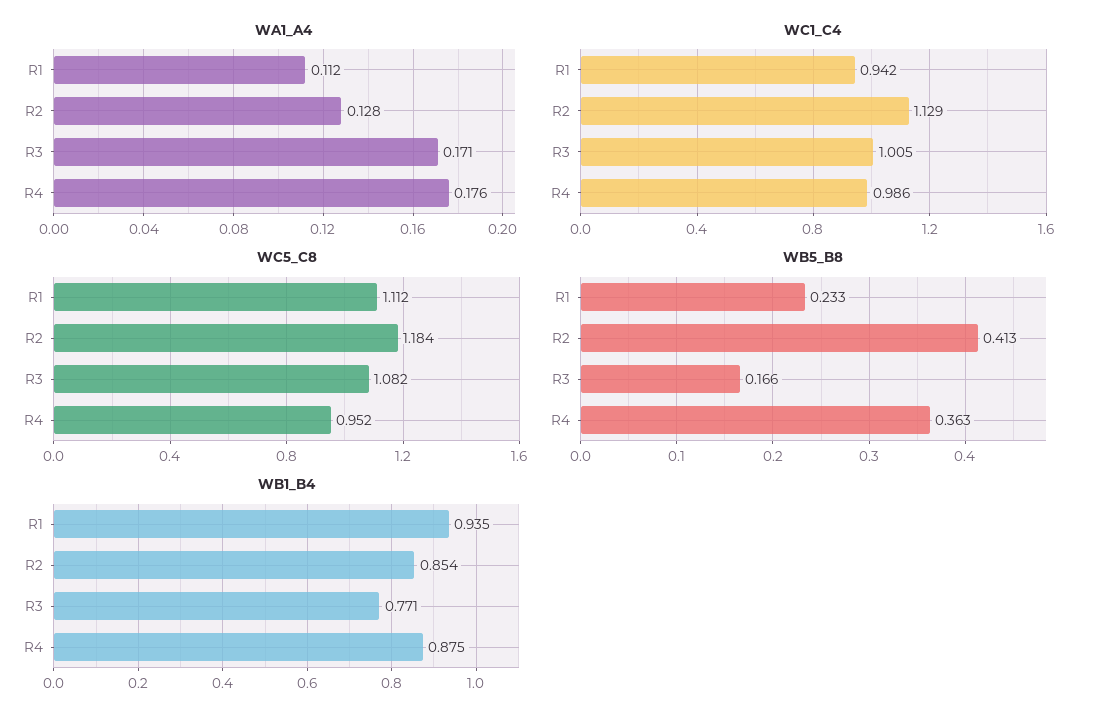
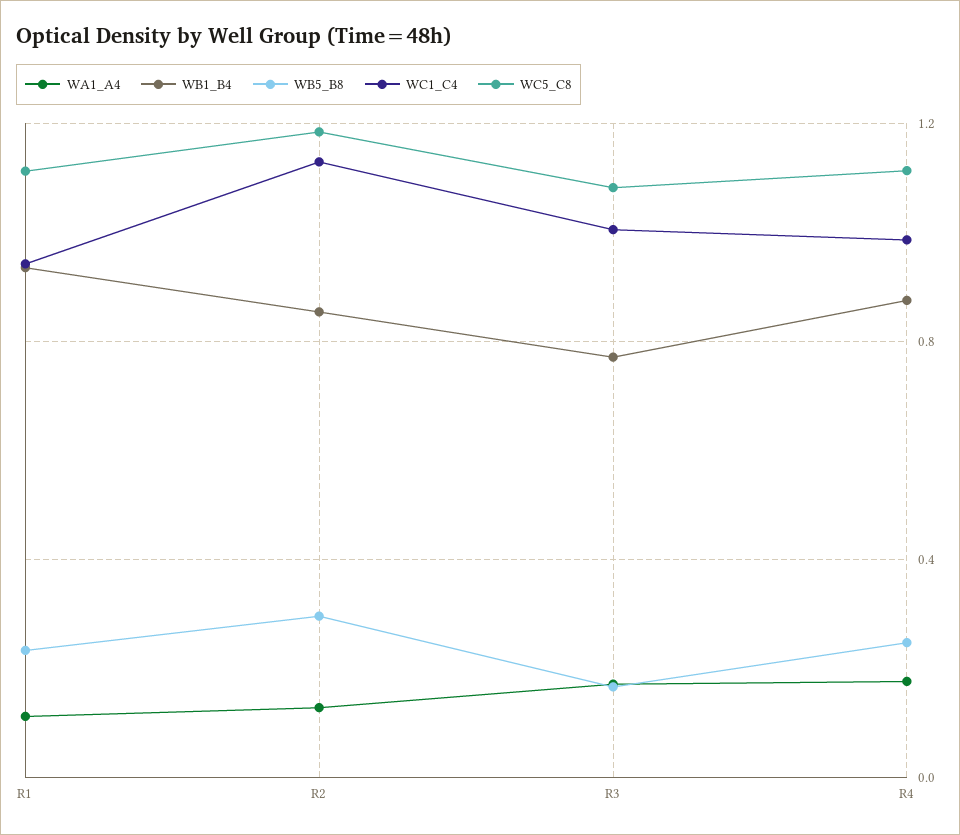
WC5_C8, R4: 0.952 -> 1.1
WB5_B8, R2: 0.413 -> 0.3
WB5_B8, R4: 0.363 -> 0.25

